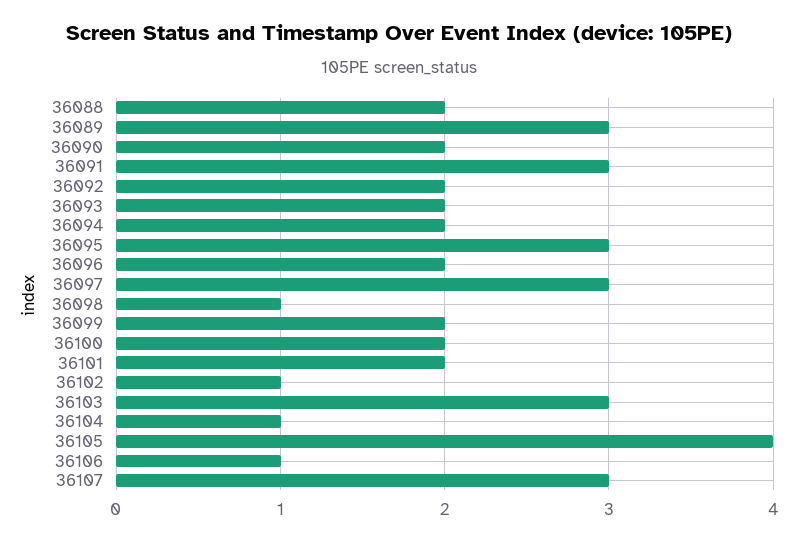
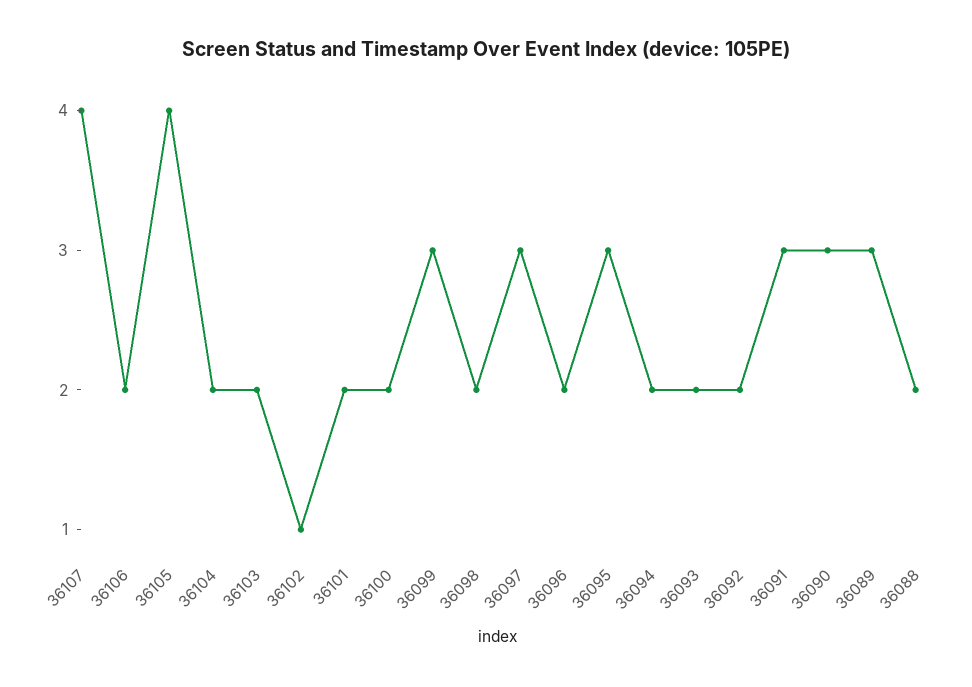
36090: 2 -> 3
36098: 1 -> 2
36099: 2 -> 3
36103: 3 -> 2
36104: 1 -> 2
36106: 1 -> 2
36107: 3 -> 4

